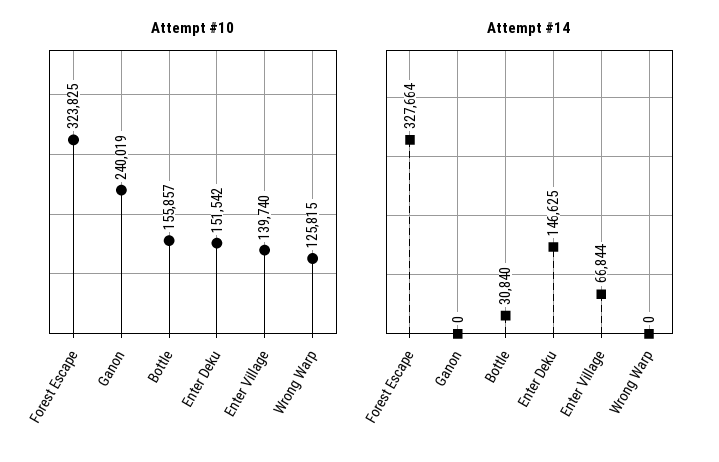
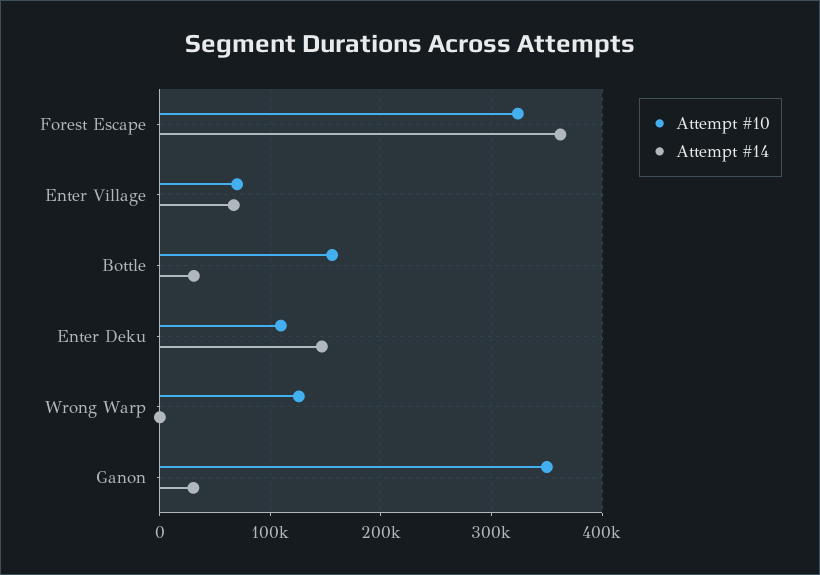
Attempt #10, Ganon: 240019 -> 350000
Attempt #10, Enter Deku: 151542 -> 110000
Attempt #10, Enter Village: 139740 -> 70000
Attempt #14, Forest Escape: 327664 -> 360000
Attempt #14, Ganon: 0 -> 30000

